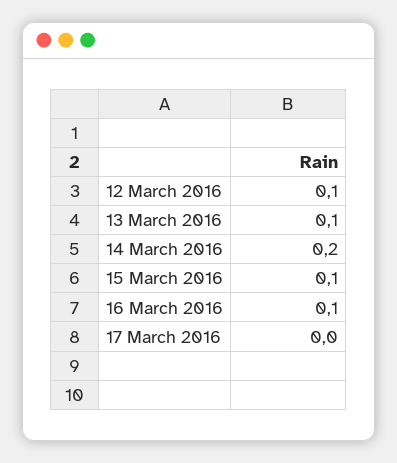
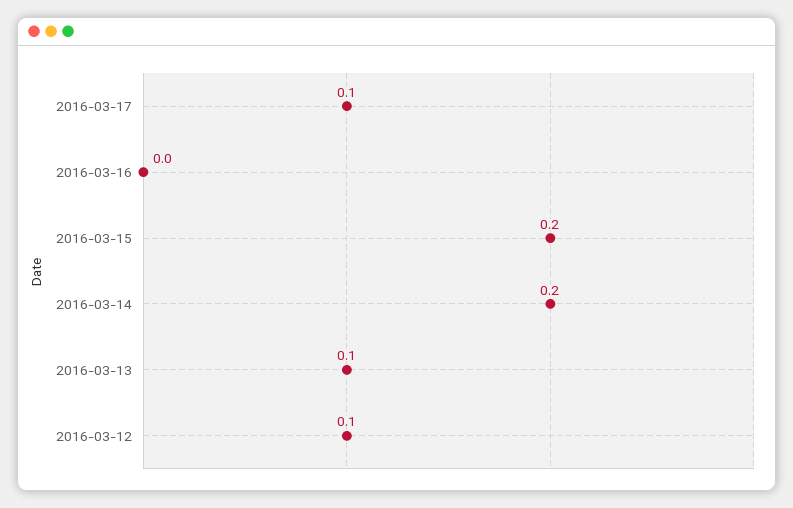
15 March 2016: 0.1 -> 0.2
16 March 2016: 0.1 -> 0
17 March 2016: 0 -> 0.1

